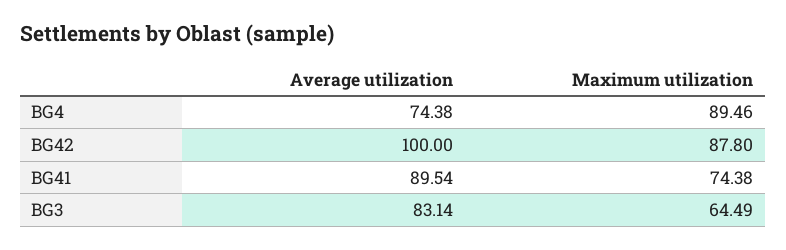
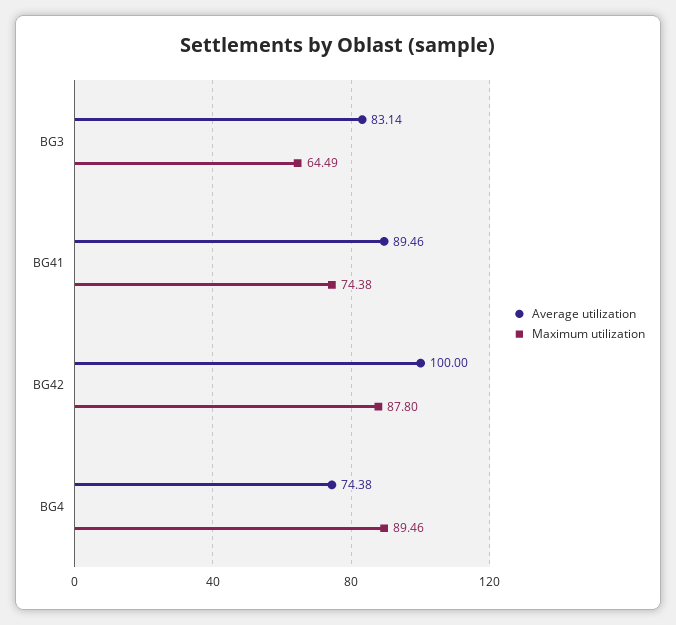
Average utilization, BG41: 89.54 -> 89.46

